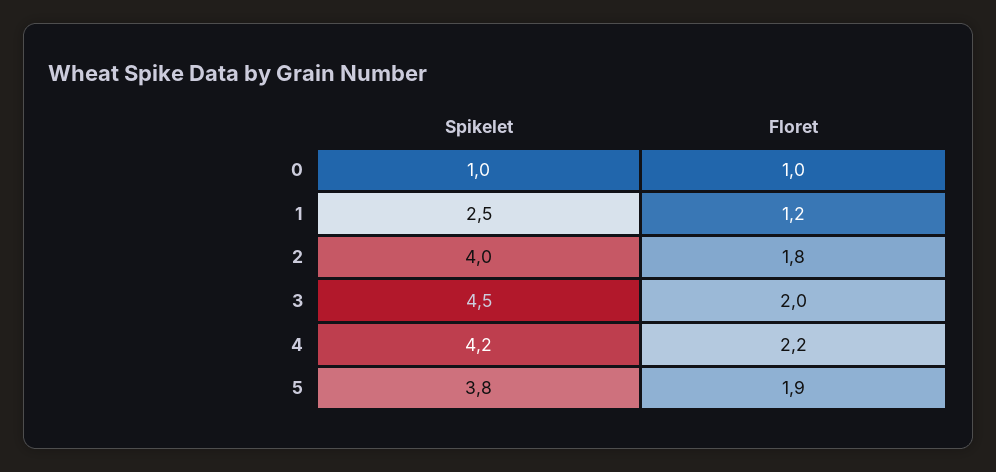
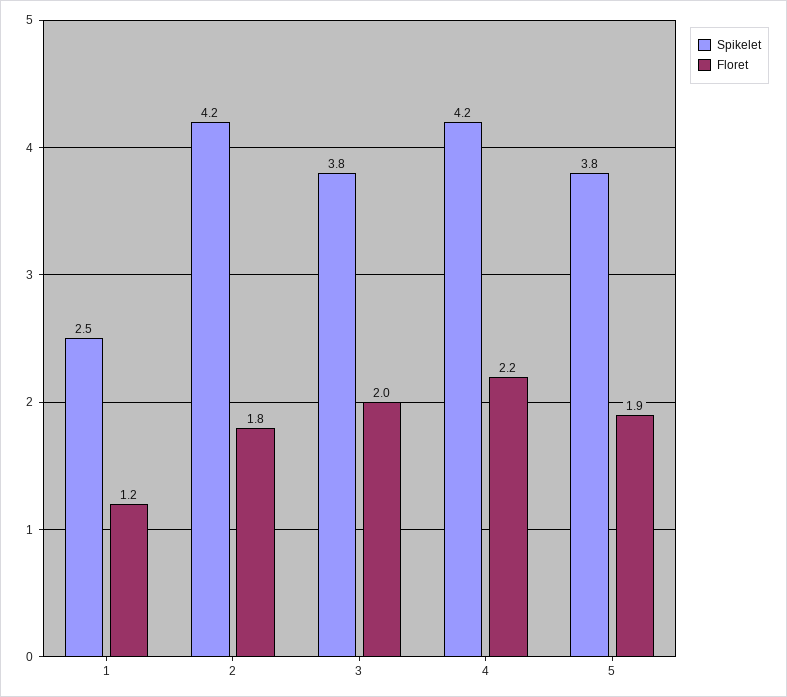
Spikelet, 0: 1 -> none
Floret, 0: 1 -> none
Spikelet, 2: 4 -> 4.2
Spikelet, 3: 4.5 -> 3.8

